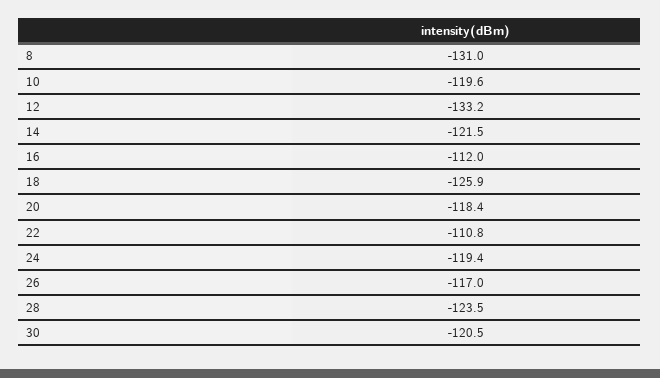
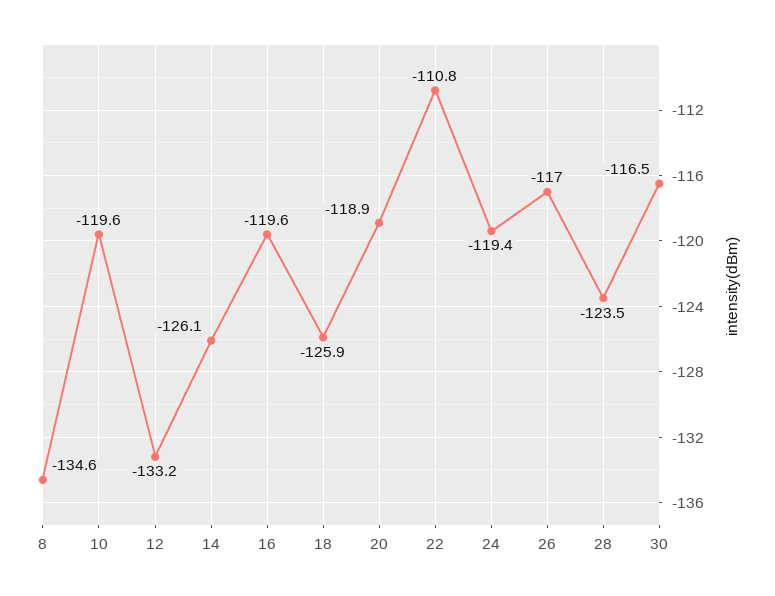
8: -131 -> -134.6
14: -121.5 -> -126.1
16: -112 -> -119.6
20: -118.4 -> -118.9
30: -120.5 -> -116.5

